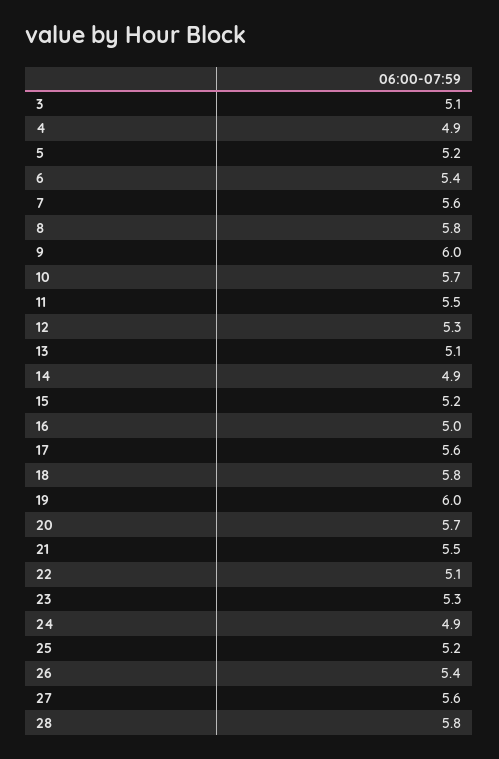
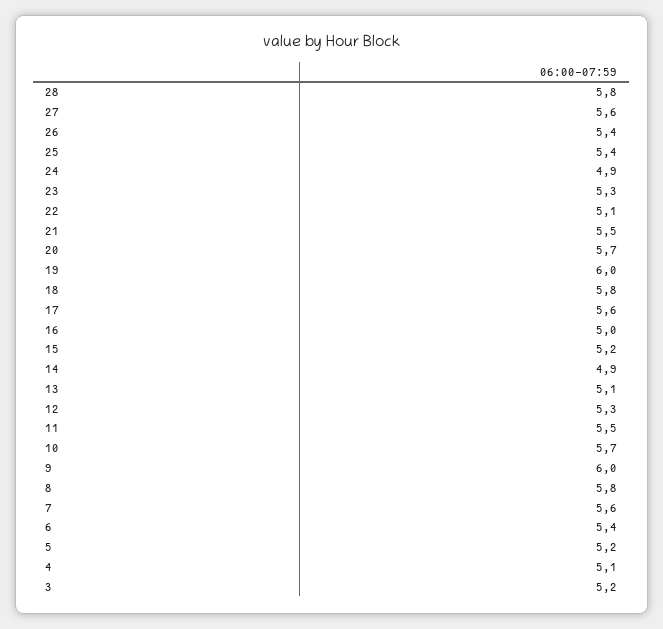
3: 5.1 -> 5.2
4: 4.9 -> 5.1
25: 5.2 -> 5.4

